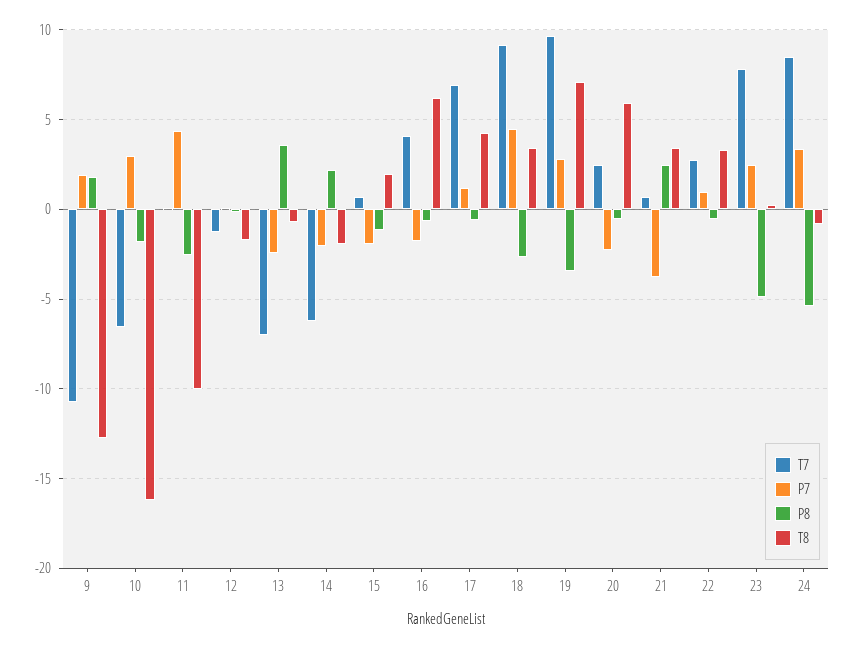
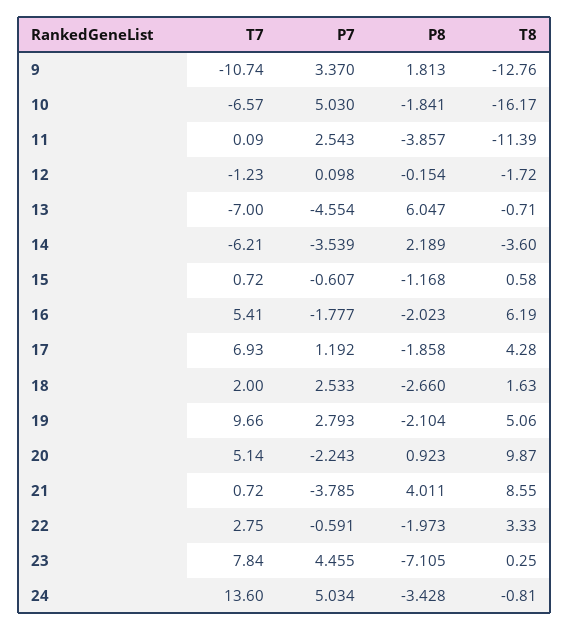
P7, 9: 2 -> 3.37
P7, 10: 3 -> 5.03
P7, 11: 4.5 -> 2.543
P8, 11: -2.5 -> -3.857
T8, 11: -10 -> -11.39
P7, 13: -2.5 -> -4.554
P8, 13: 3.5 -> 6.047
P7, 14: -2 -> -3.539
T8, 14: -2 -> -3.6
P7, 15: -2 -> -0.607
T8, 15: 2 -> 0.58
T7, 16: 4 -> 5.41
P8, 16: -0.5 -> -2.023
P8, 17: -0.5 -> -1.858
T7, 18: 9 -> 2
P7, 18: 4.5 -> 2.533
T8, 18: 3.5 -> 1.63
P8, 19: -3.5 -> -2.104
T8, 19: 7 -> 5.06
T7, 20: 2.5 -> 5.14
P8, 20: -0.5 -> 0.923
T8, 20: 6 -> 9.87
P8, 21: 2.5 -> 4.011
T8, 21: 3.5 -> 8.55
P7, 22: 1 -> -0.591
P8, 22: -0.5 -> -1.973
P7, 23: 2.5 -> 4.455
P8, 23: -5 -> -7.105
T7, 24: 8.5 -> 13.6
P7, 24: 3.5 -> 5.034
P8, 24: -5.5 -> -3.428

